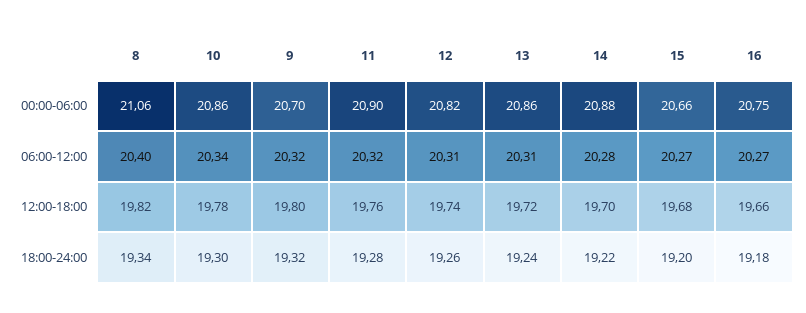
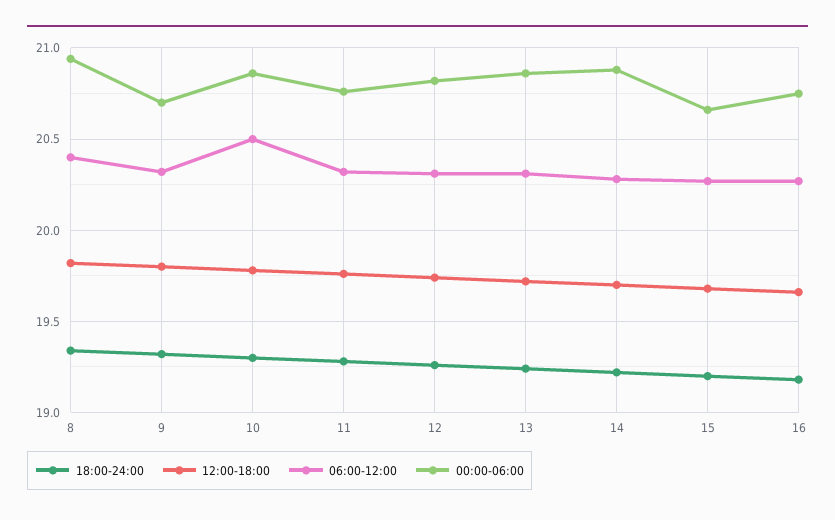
00:00-06:00, 8: 21.06 -> 20.95
00:00-06:00, 11: 20.9 -> 20.75
06:00-12:00, 10: 20.34 -> 20.5

